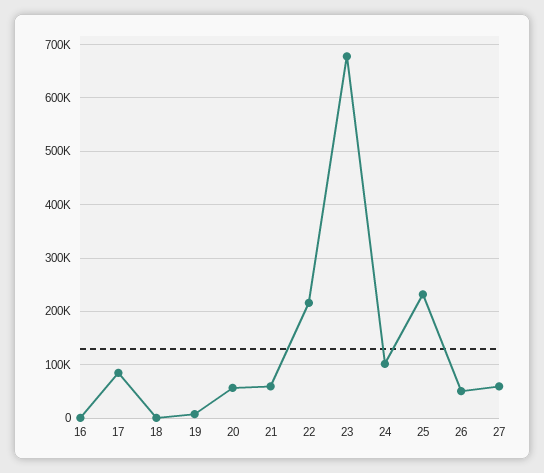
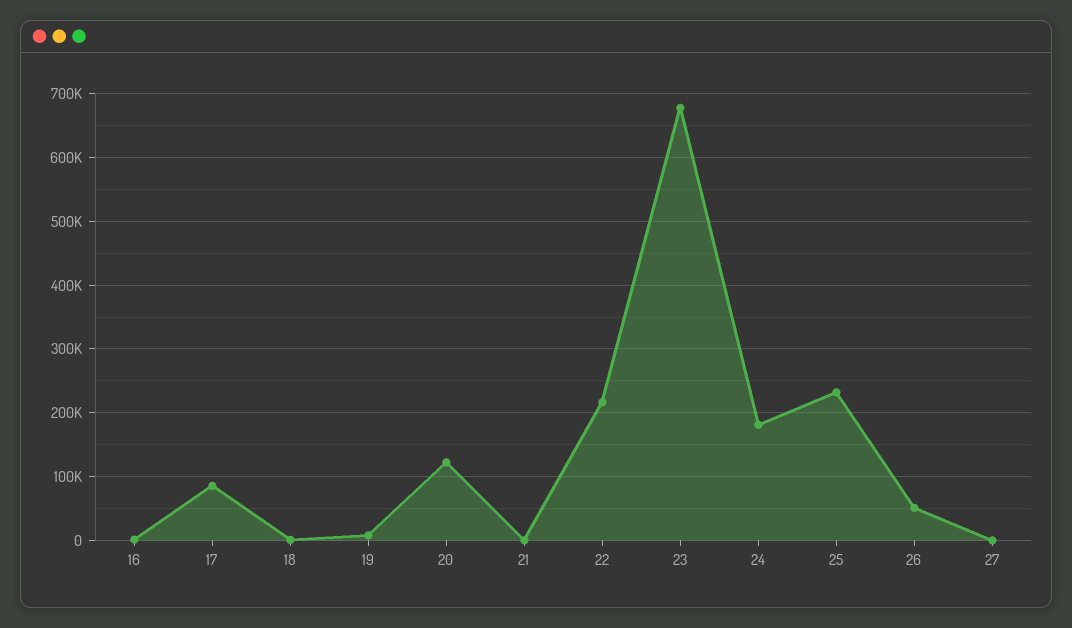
20: 60000 -> 120000
21: 60000 -> 0
24: 100000 -> 180000
27: 60000 -> 0

